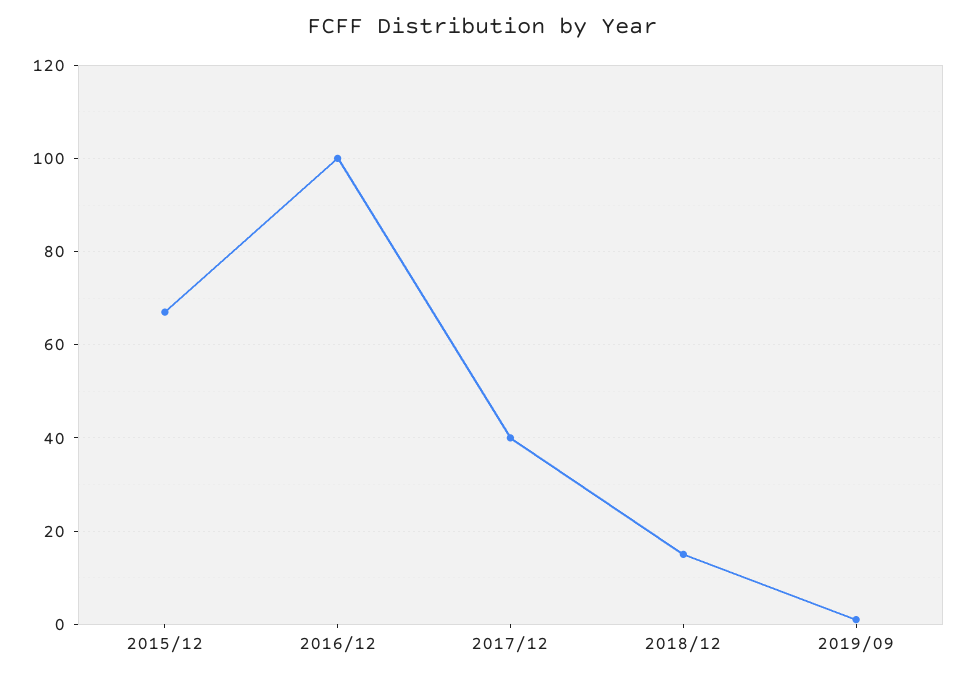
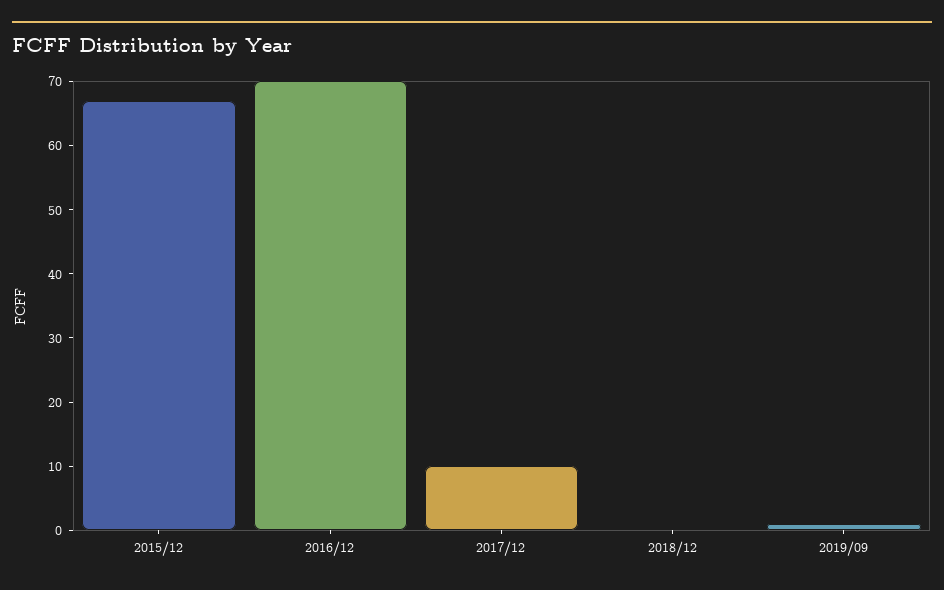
2016/12: 100 -> 70
2017/12: 40 -> 10
2018/12: 15 -> 0

